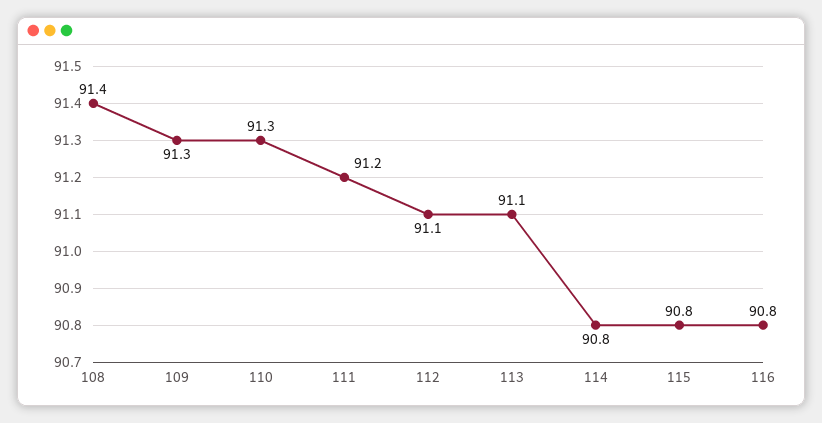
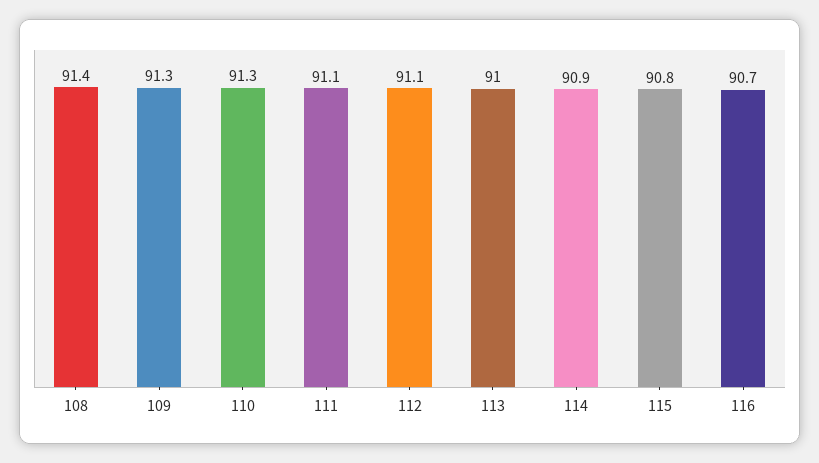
111: 91.2 -> 91.1
113: 91.1 -> 91
114: 90.8 -> 90.9
116: 90.8 -> 90.7

